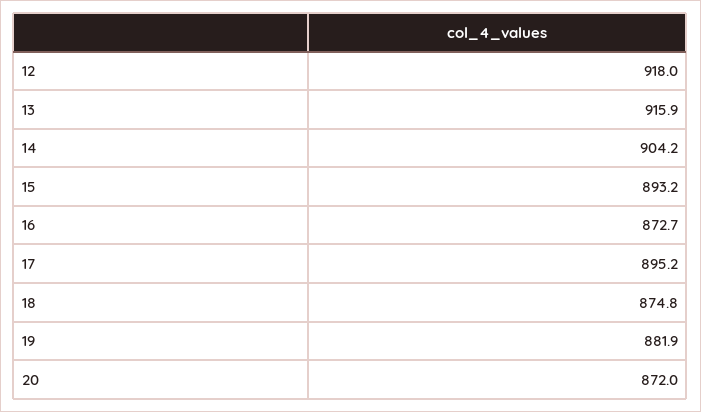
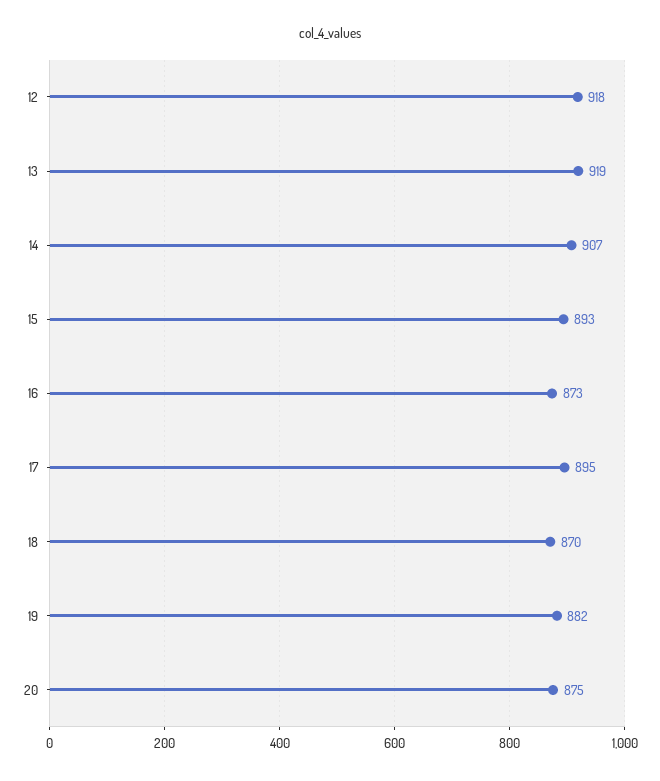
13: 915.9 -> 919
14: 904.2 -> 907
18: 874.8 -> 870
20: 872 -> 875

